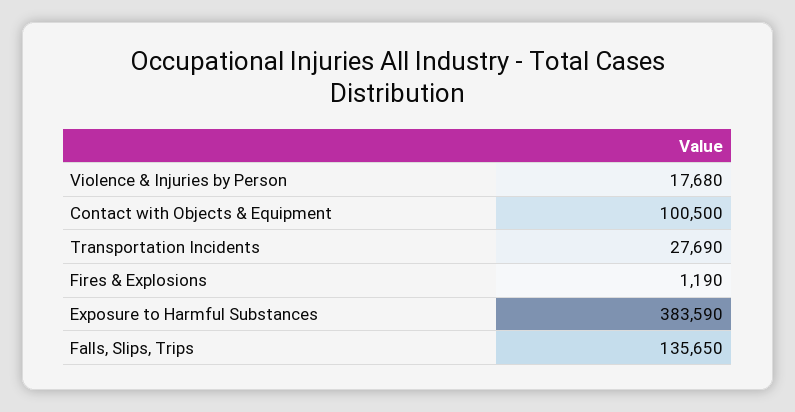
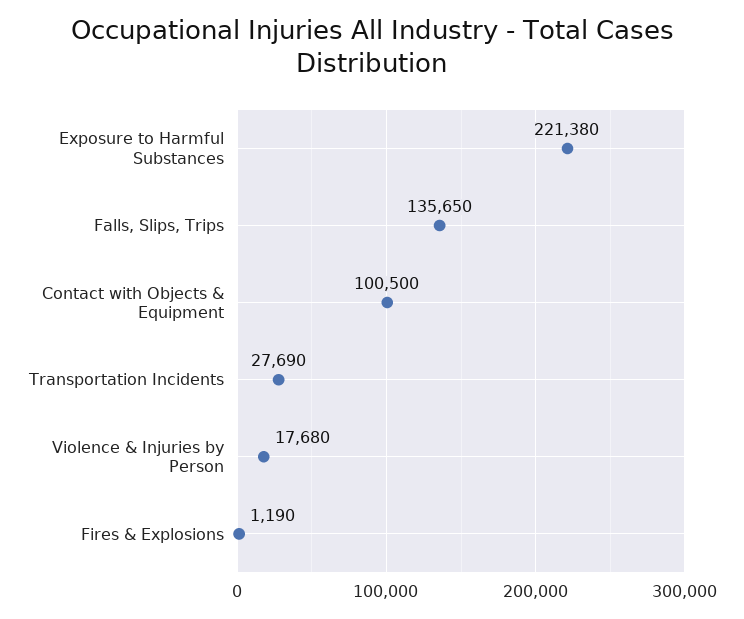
Exposure to Harmful Substances: 383590 -> 221380

